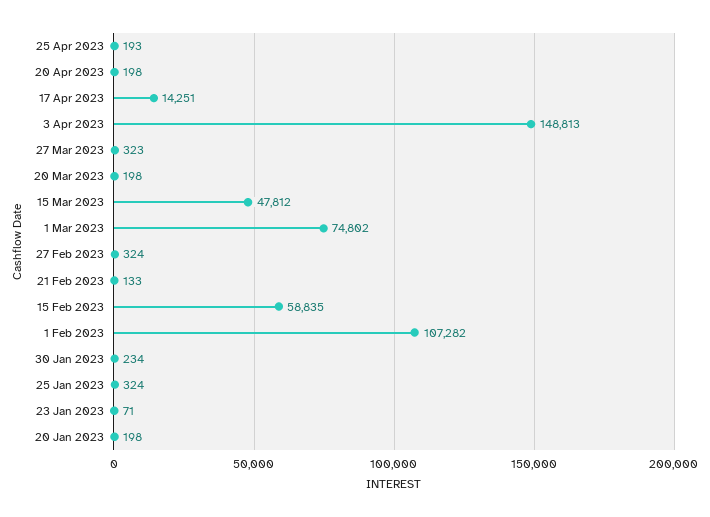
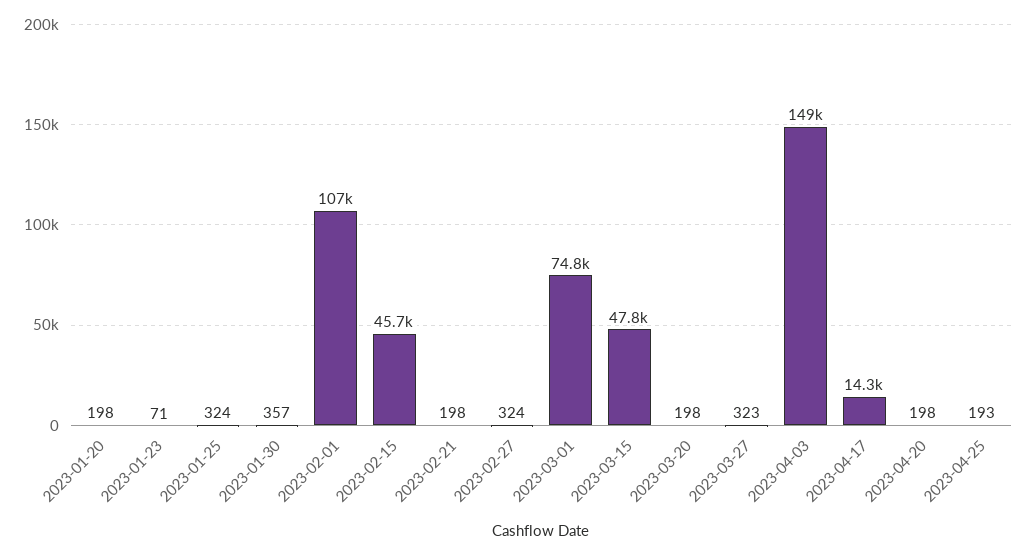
21 Feb 2023: 133 -> 198
15 Feb 2023: 58835 -> 45700
30 Jan 2023: 234 -> 357

